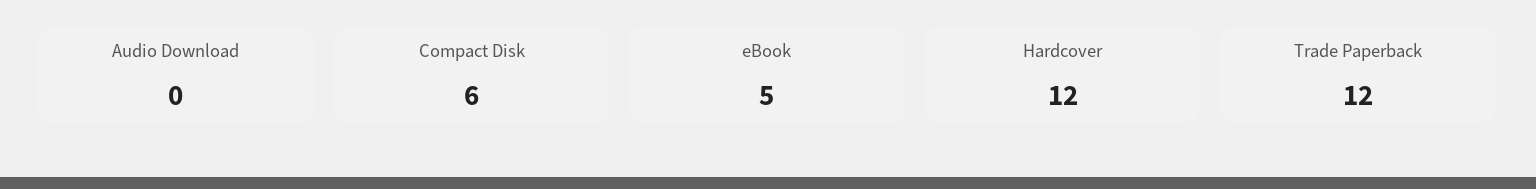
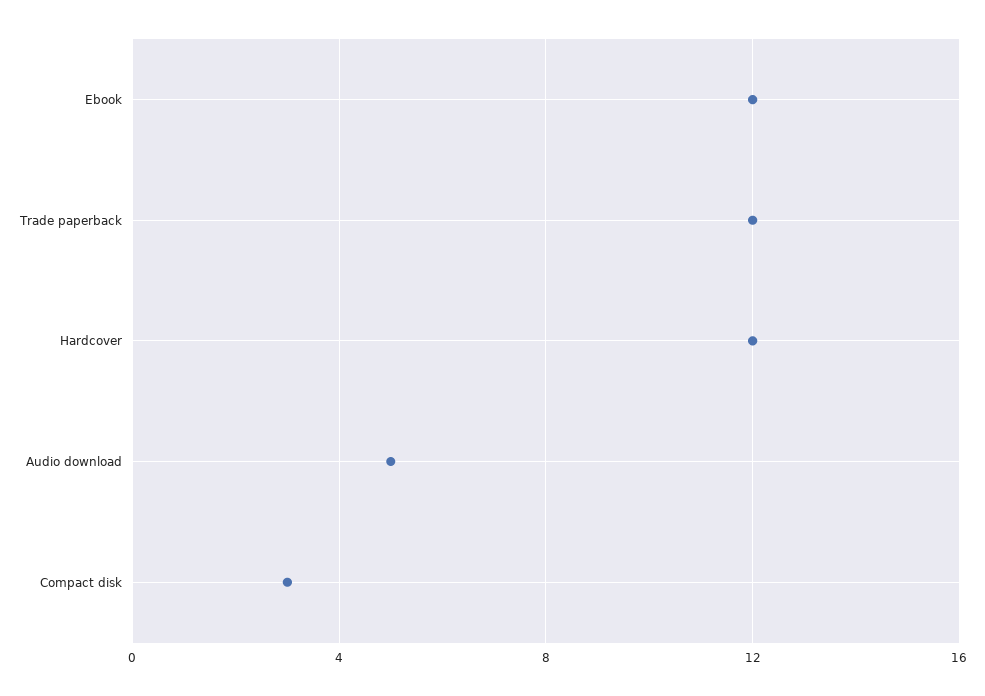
Audio Download: 0 -> 5
Compact Disk: 6 -> 3
eBook: 5 -> 12

